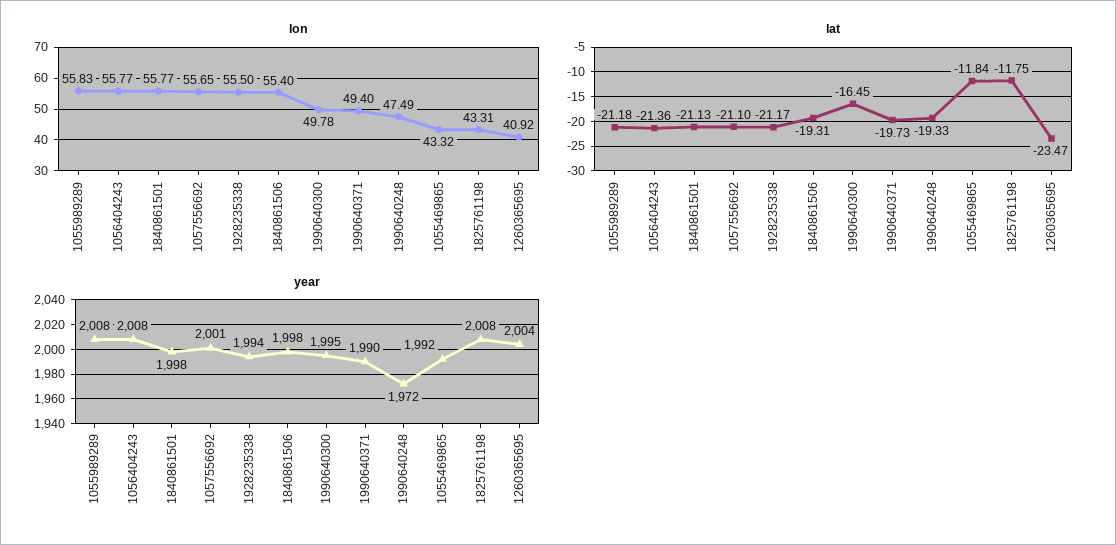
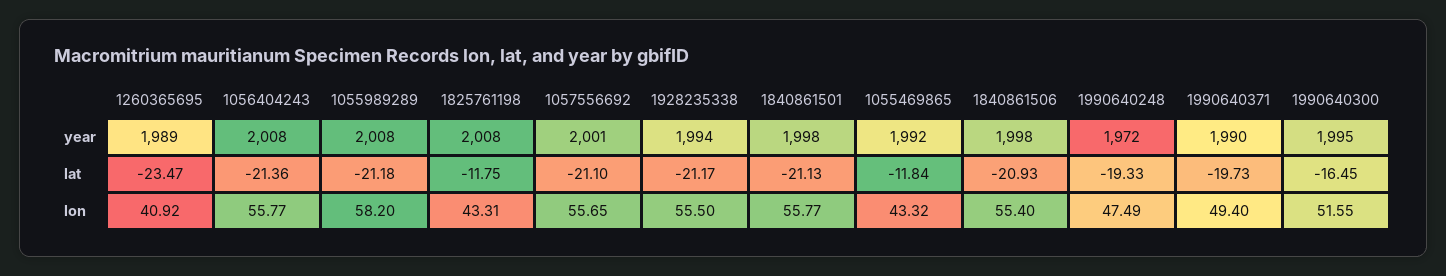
lon, 1055989289: 55.83 -> 58.2
lon, 1990640300: 49.78 -> 51.55
lat, 1840861506: -19.31 -> -20.93
year, 1260365695: 2004 -> 1989

